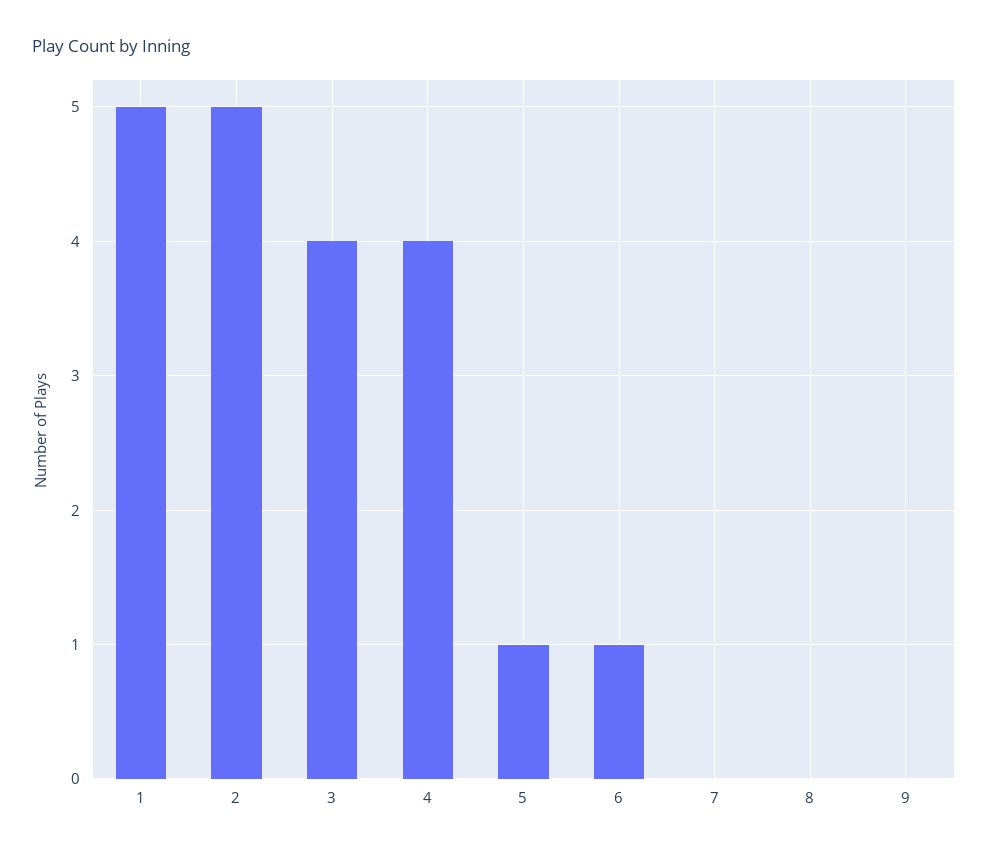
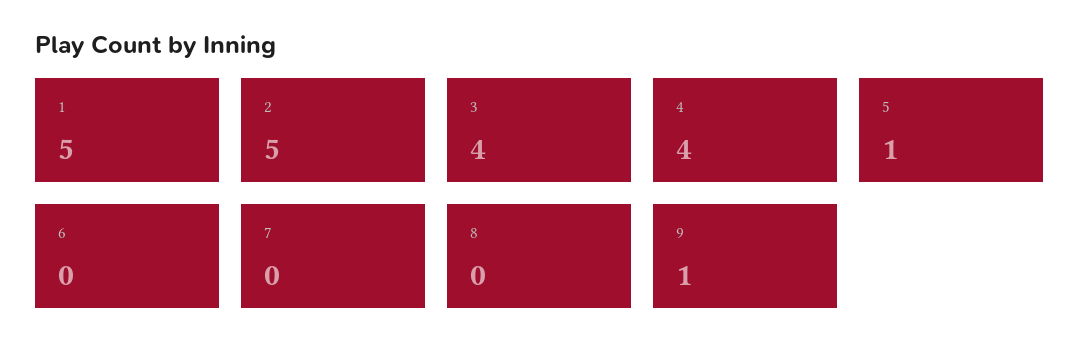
6: 1 -> 0
9: 0 -> 1

